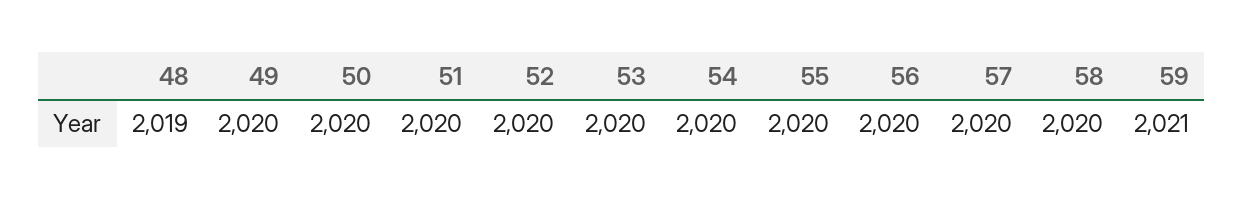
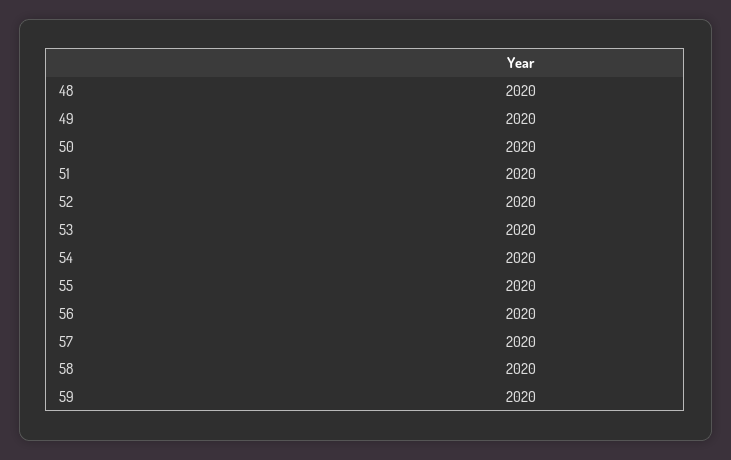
48: 2019 -> 2020
59: 2021 -> 2020

